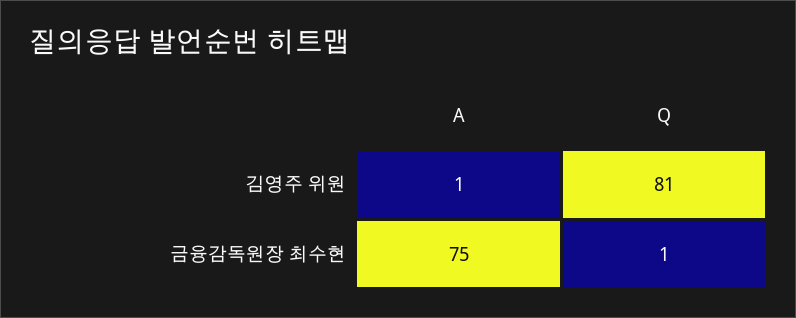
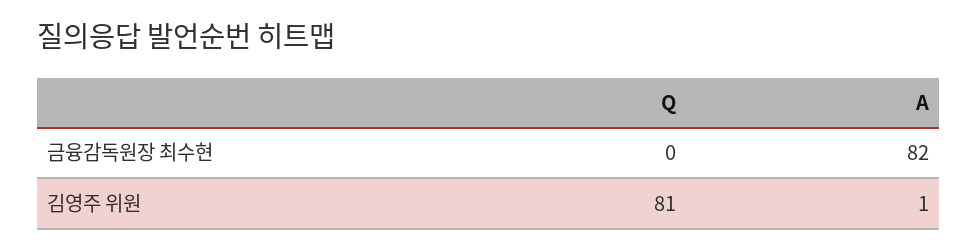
A, 금융감독원장 최수현: 75 -> 82
Q, 금융감독원장 최수현: 1 -> 0

